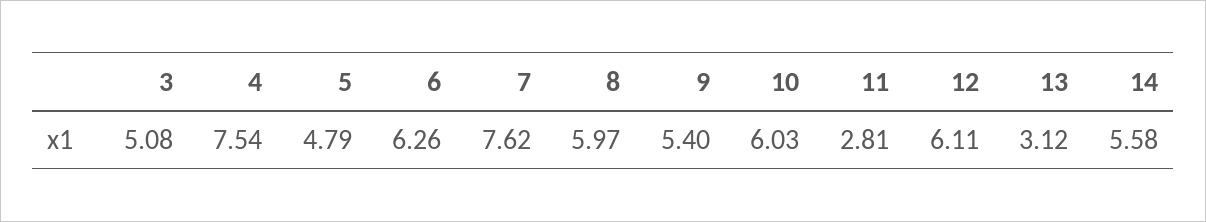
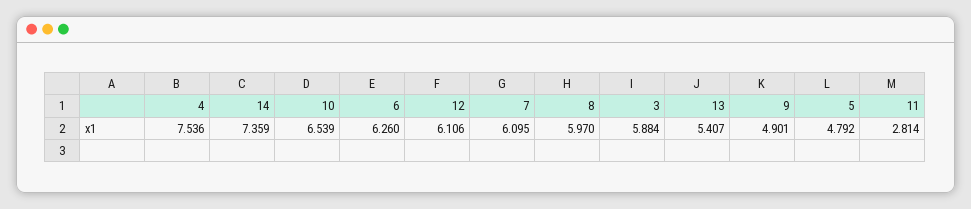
3: 5.08 -> 5.884
7: 7.62 -> 6.095
9: 5.4 -> 4.901
10: 6.03 -> 6.539
13: 3.12 -> 5.407
14: 5.58 -> 7.359

